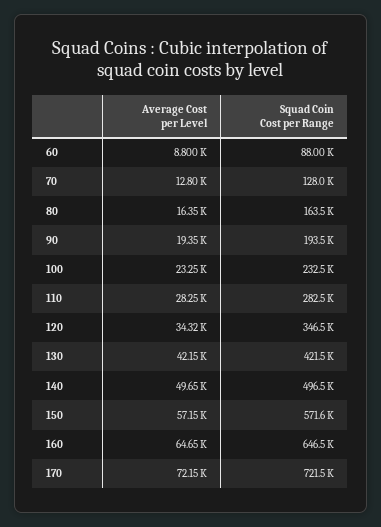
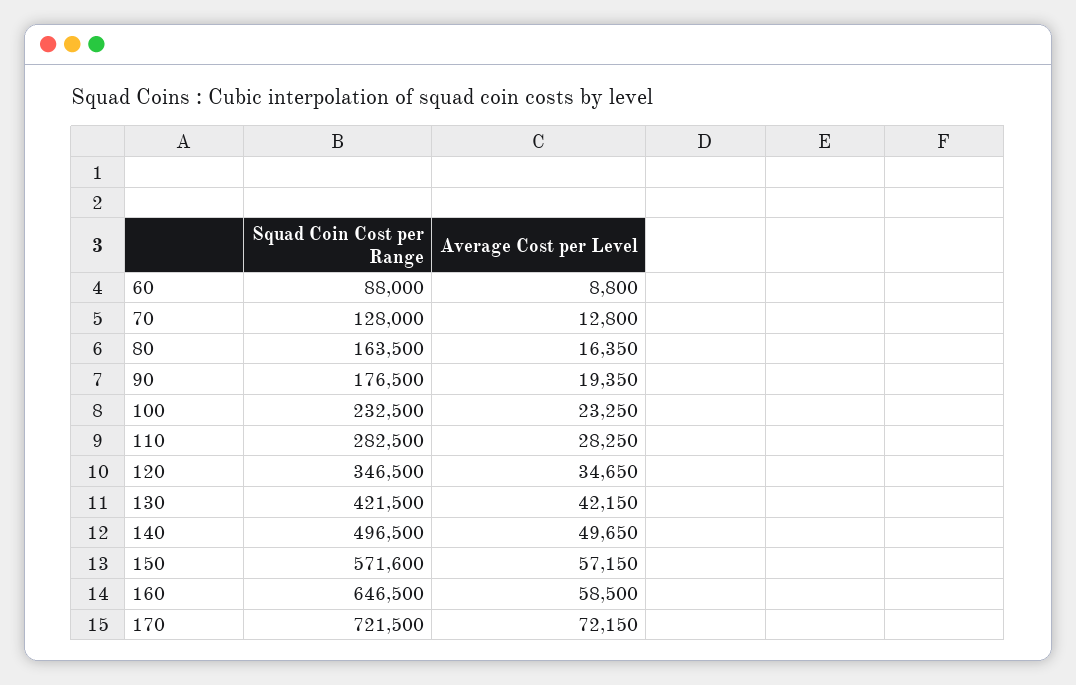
Squad Coin Cost per Range, 90: 193500 -> 176500
Average Cost per Level, 120: 34320 -> 34650
Average Cost per Level, 160: 64650 -> 58500

